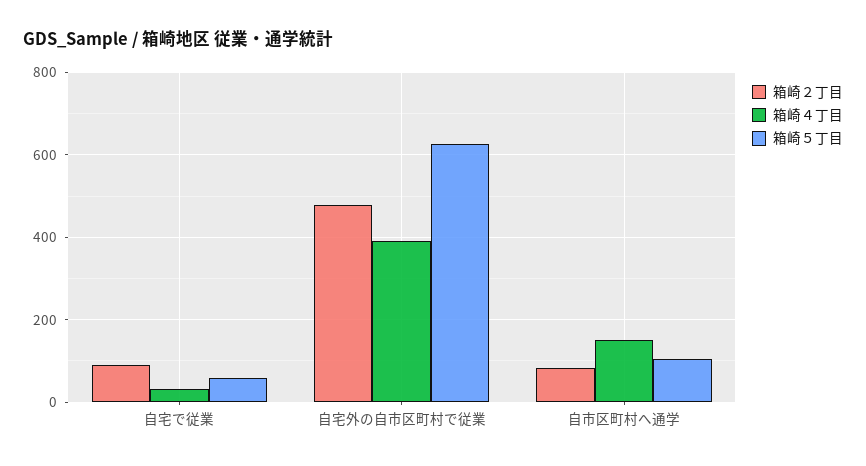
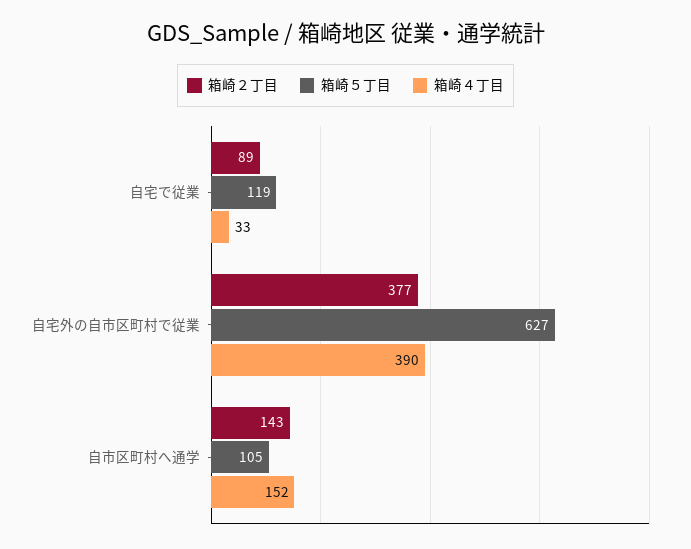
箱崎５丁目, 自宅で従業: 60 -> 119
箱崎２丁目, 自宅外の自市区町村で従業: 480 -> 377
箱崎２丁目, 自市区町村へ通学: 80 -> 143

